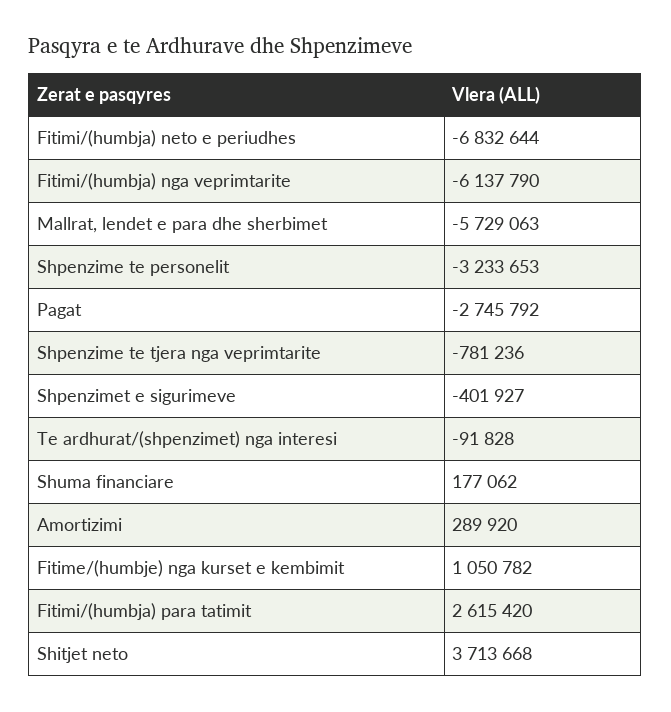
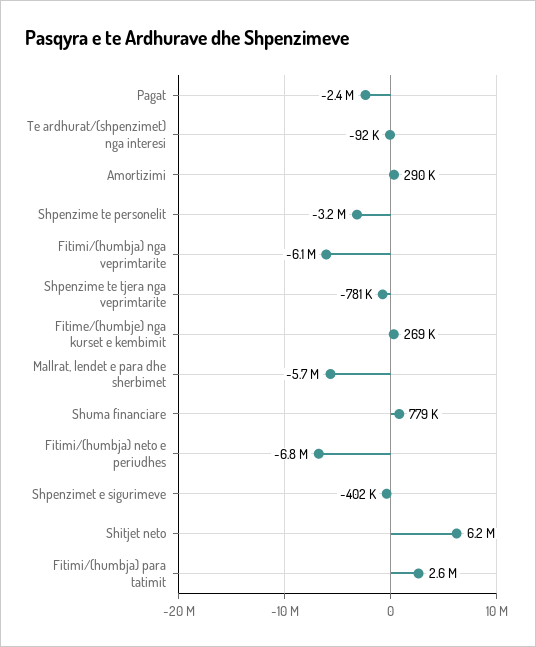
Pagat: -2745792 -> -2400000
Shuma financiare: 177062 -> 779000
Fitime/(humbje) nga kurset e kembimit: 1050782 -> 269000
Shitjet neto: 3713668 -> 6200000

